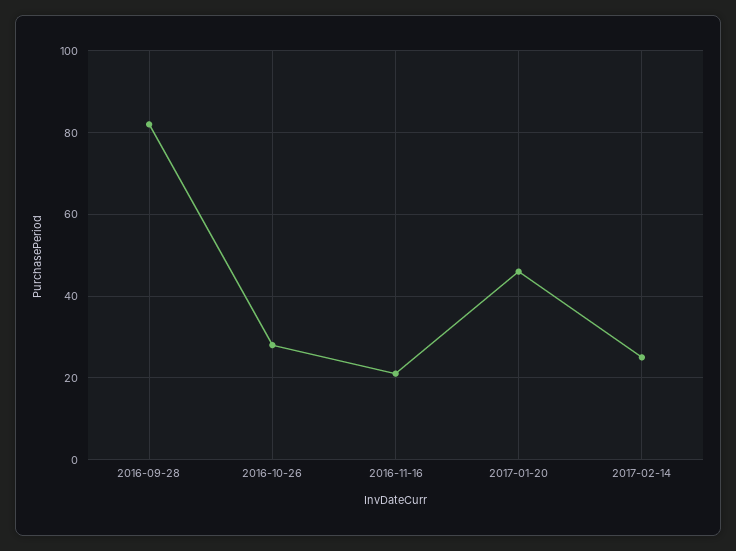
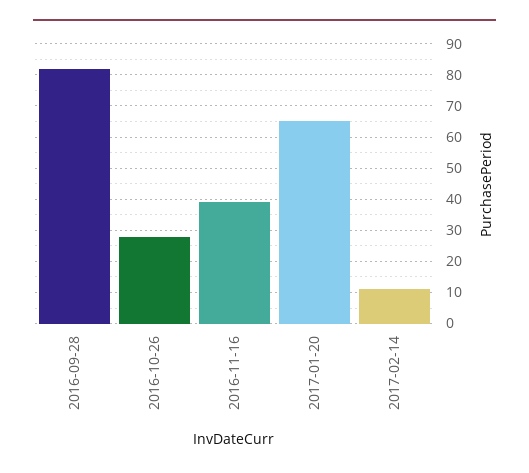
2016-11-16: 20 -> 40
2017-01-20: 45 -> 65
2017-02-14: 25 -> 10

